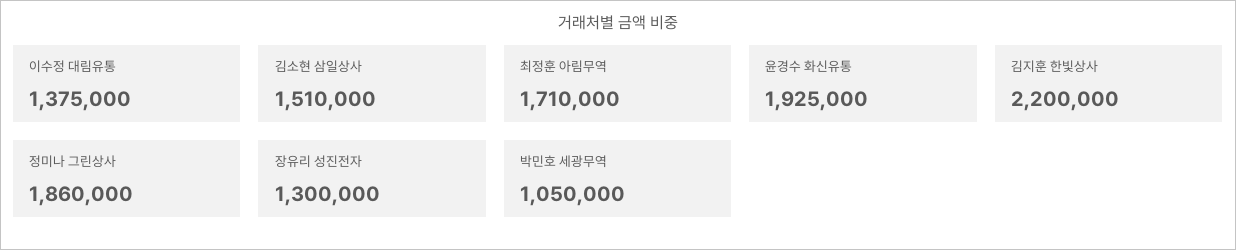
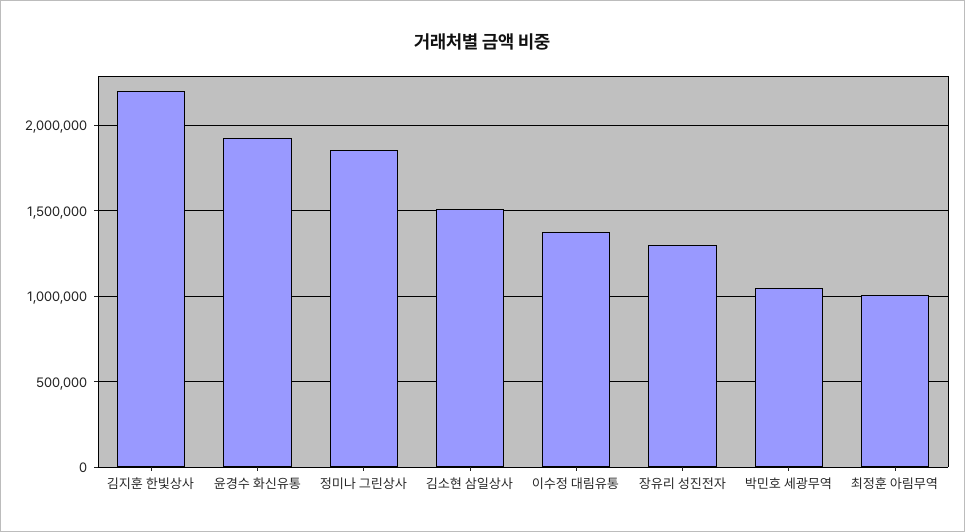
최정훈 아림무역: 1710000 -> 1000000

